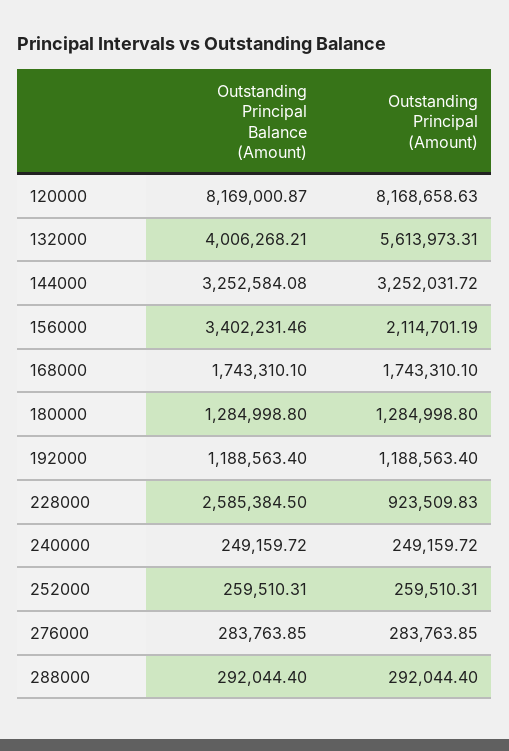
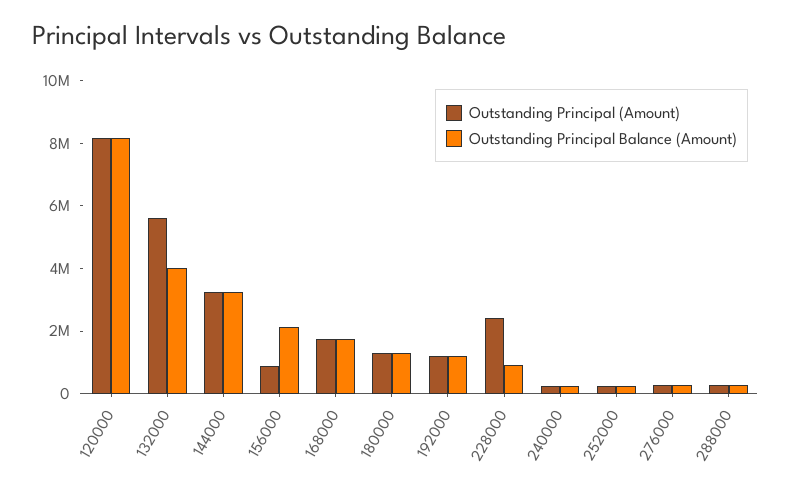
Outstanding Principal Balance (Amount), 156000: 3402231.46 -> 2000000
Outstanding Principal (Amount), 156000: 2114701.19 -> 1000000
Outstanding Principal Balance (Amount), 228000: 2585384.5 -> 1000000
Outstanding Principal (Amount), 228000: 923509.83 -> 2500000

